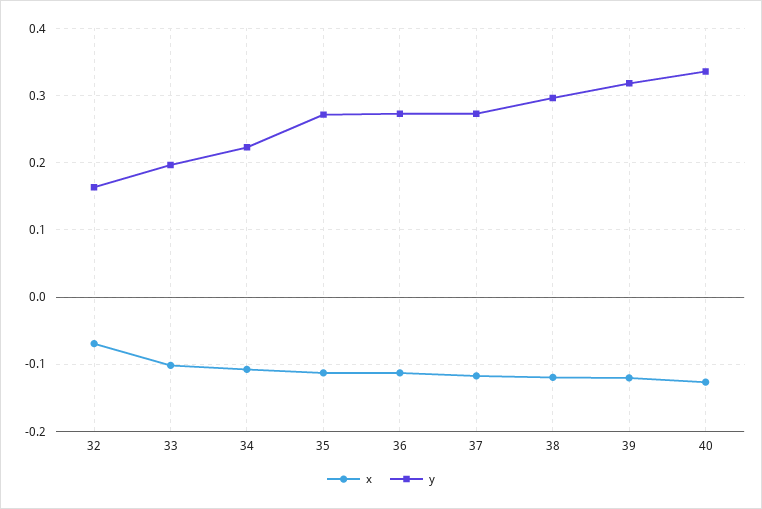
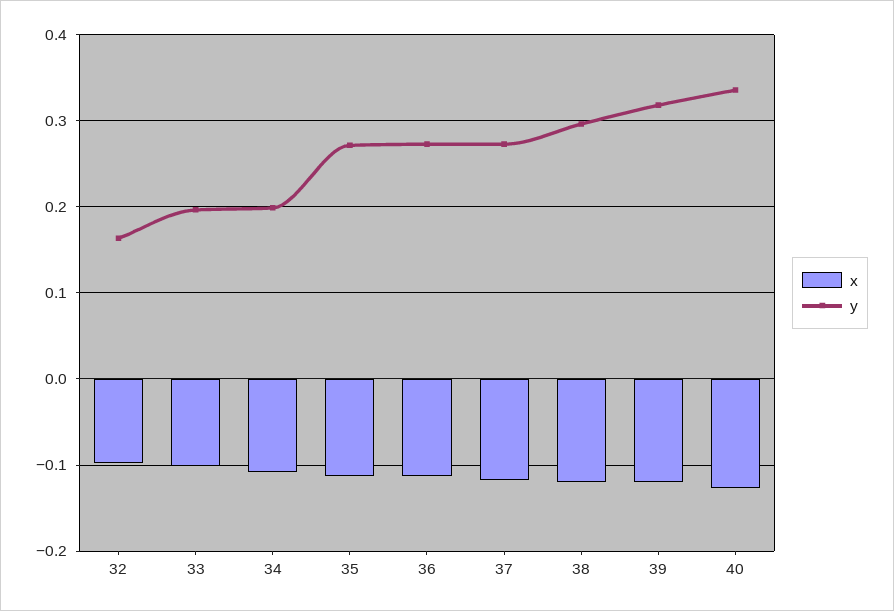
x, 32: -0.07 -> -0.1
y, 34: 0.22 -> 0.2

